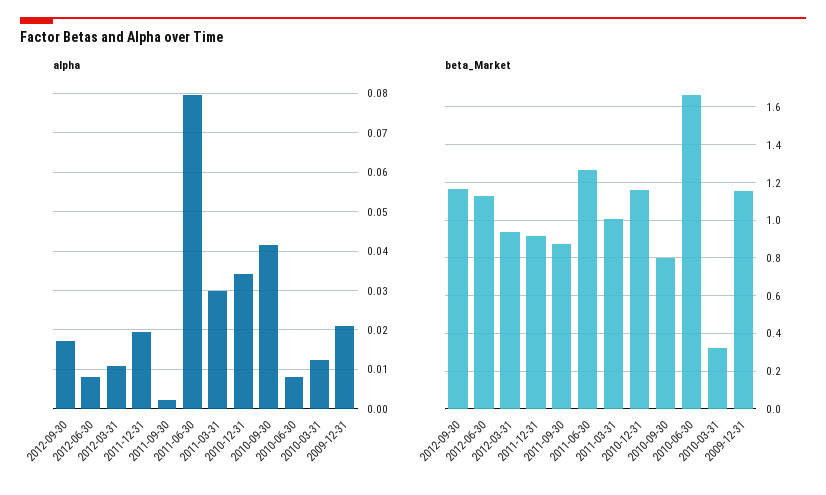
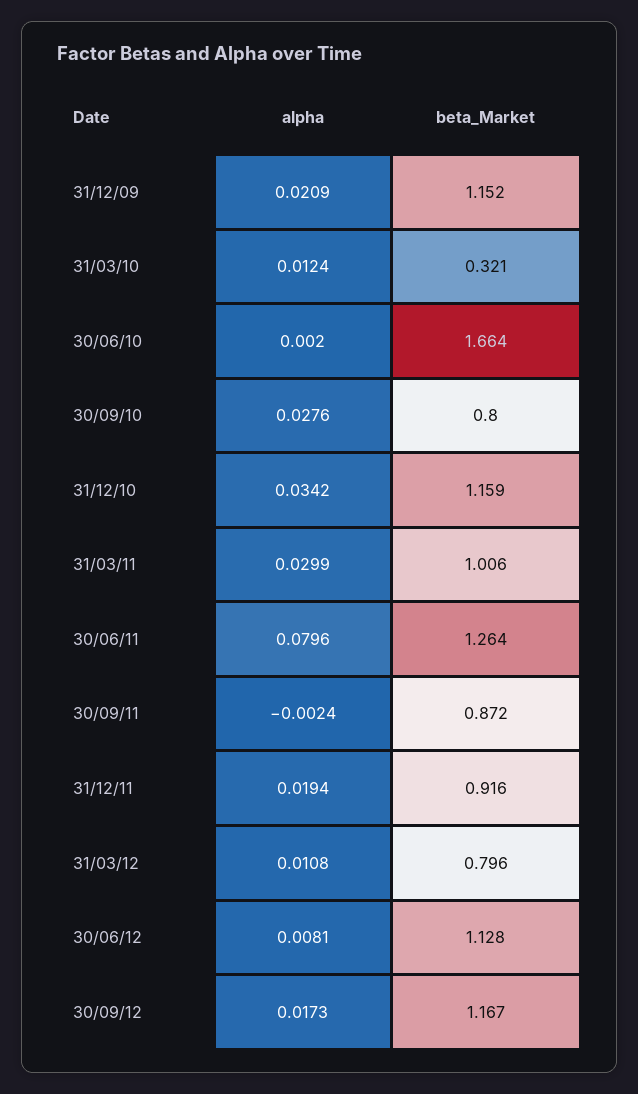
alpha, 2011-09-30: 0.002 -> -0.0024
alpha, 2010-09-30: 0.042 -> 0.0276
alpha, 2010-06-30: 0.008 -> 0.002
beta_Market, 2012-03-31: 0.95 -> 0.796

